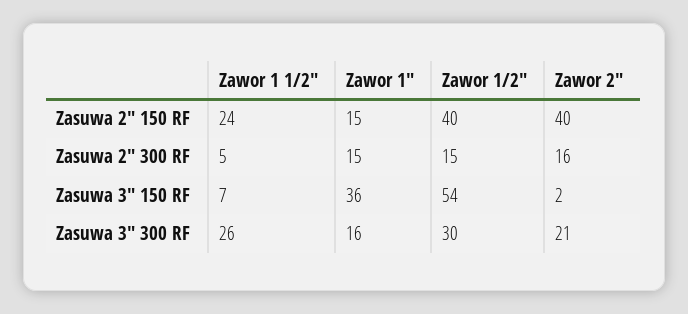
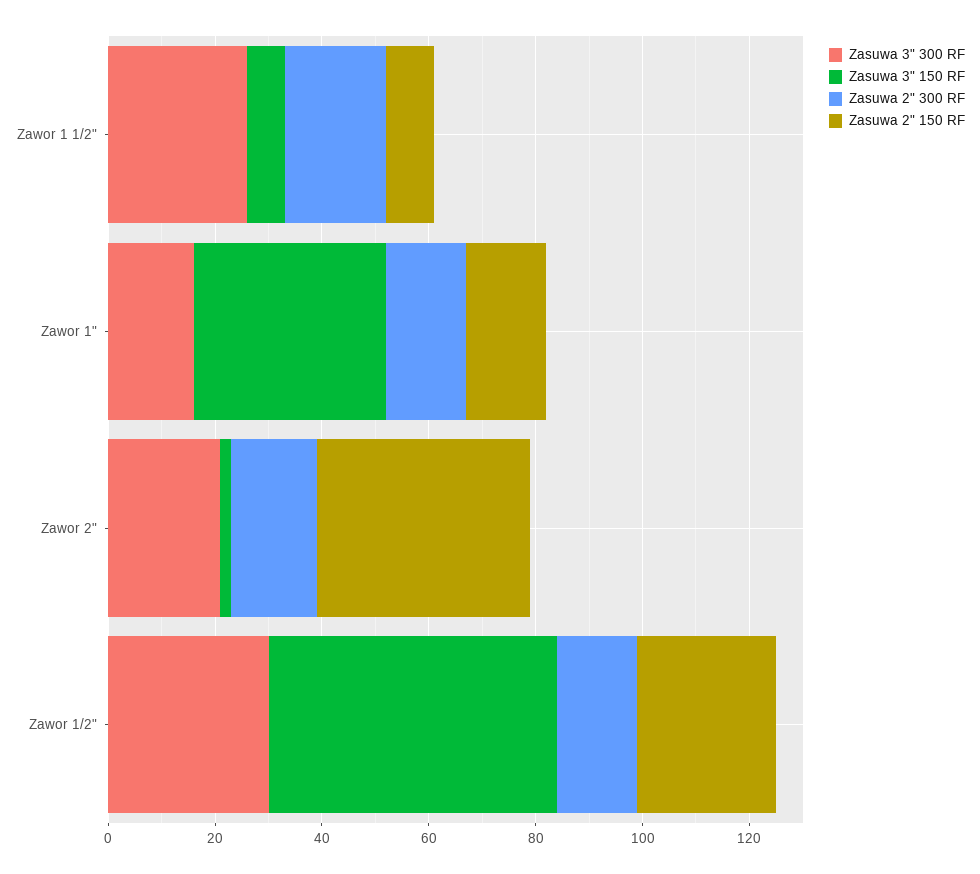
Zasuwa 2" 150 RF, Zawor 1 1/2": 24 -> 10
Zasuwa 2" 150 RF, Zawor 1/2": 40 -> 25
Zasuwa 2" 300 RF, Zawor 1 1/2": 5 -> 20

